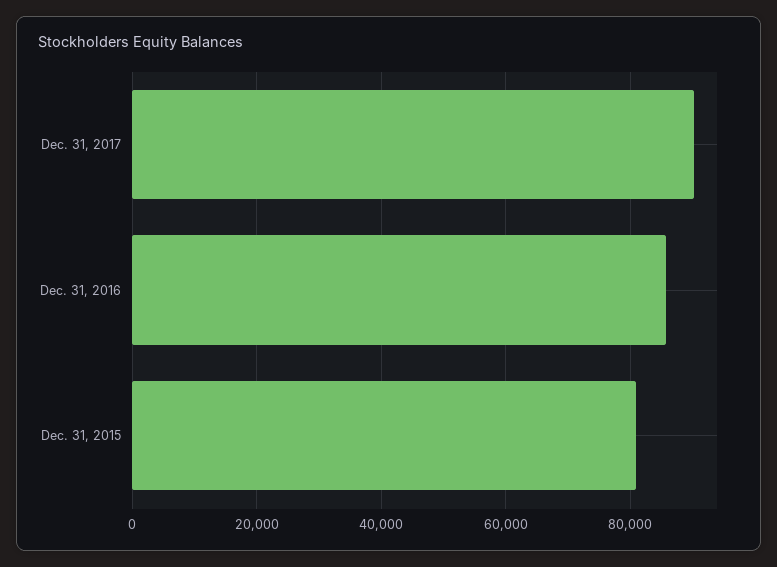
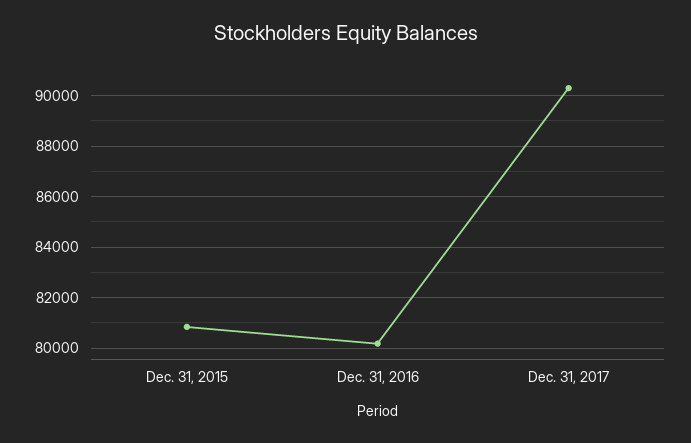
Dec. 31, 2016: 86000 -> 80250

